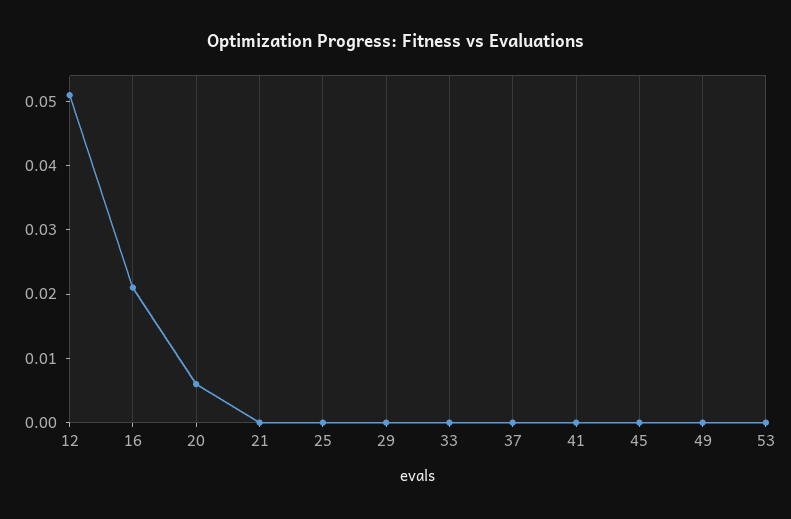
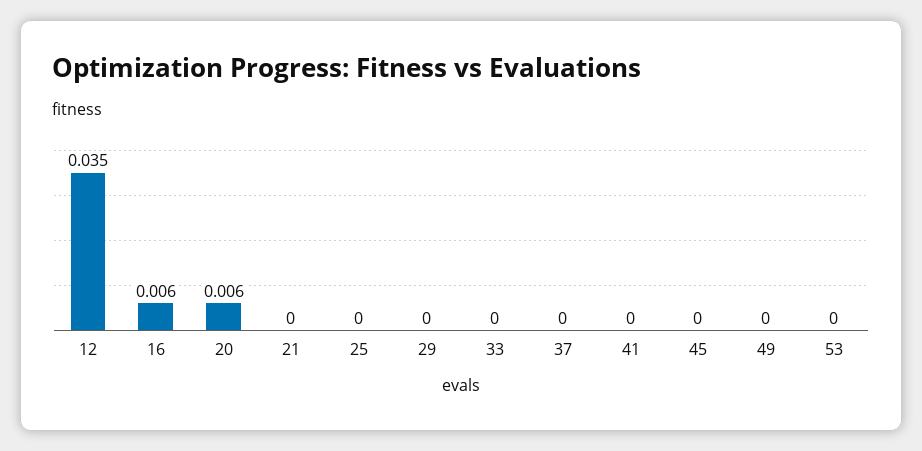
12: 0.05 -> 0.035
16: 0.02 -> 0.006

